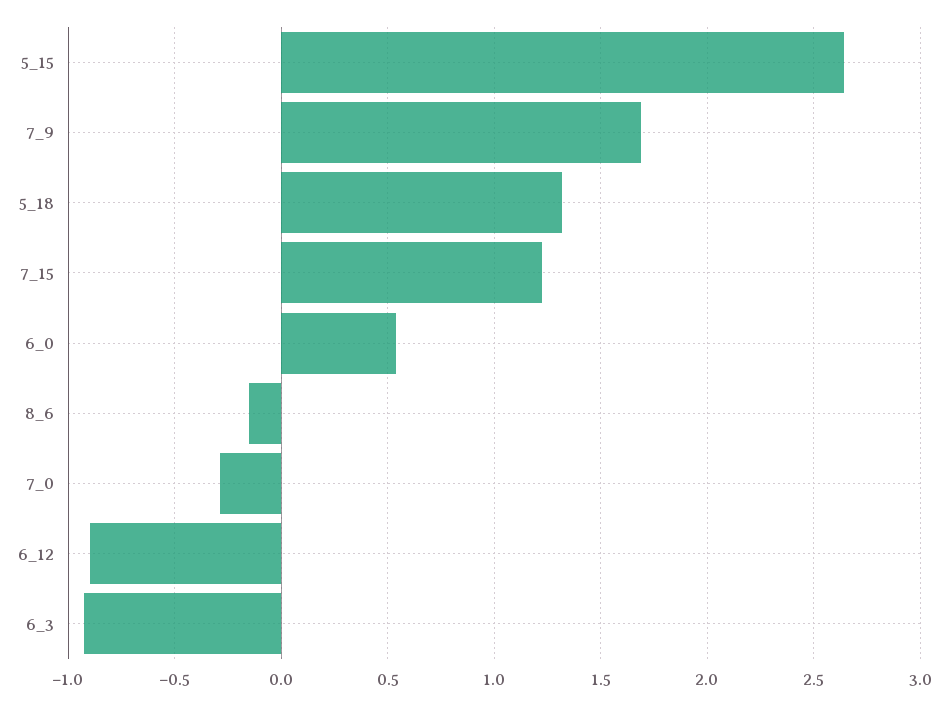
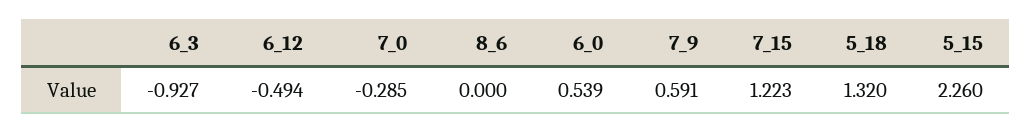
5_15: 2.65 -> 2.26
7_9: 1.7 -> 0.591
8_6: -0.15 -> 0
6_12: -0.9 -> -0.494

